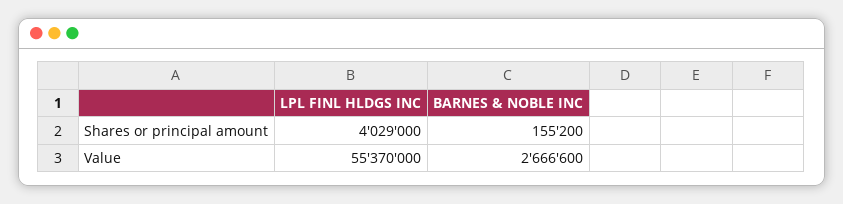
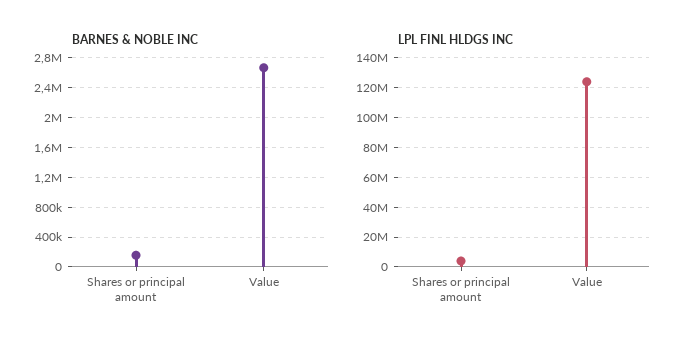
LPL FINL HLDGS INC, Value: 55370000 -> 125000000

